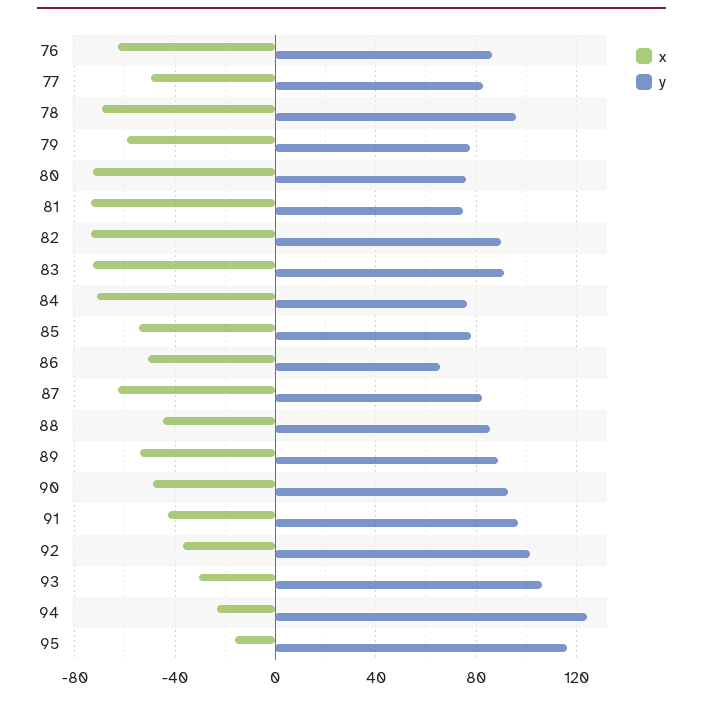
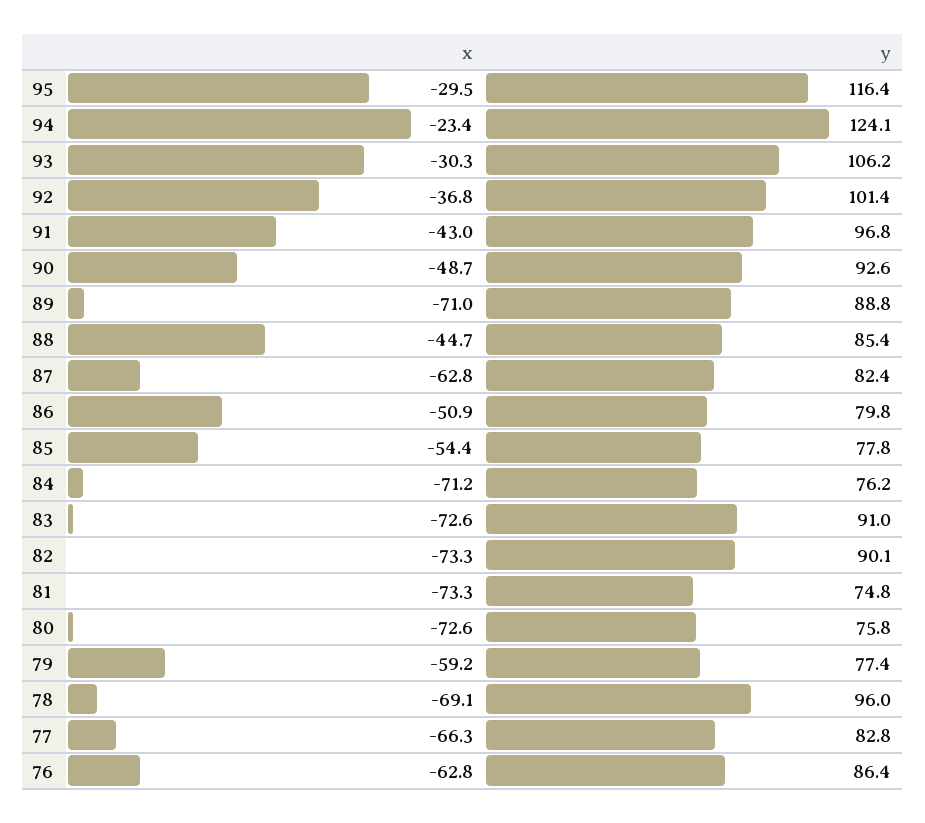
x, 77: -50 -> -66.3
y, 86: 65 -> 79.8
x, 89: -55 -> -71
x, 95: -15 -> -29.5

